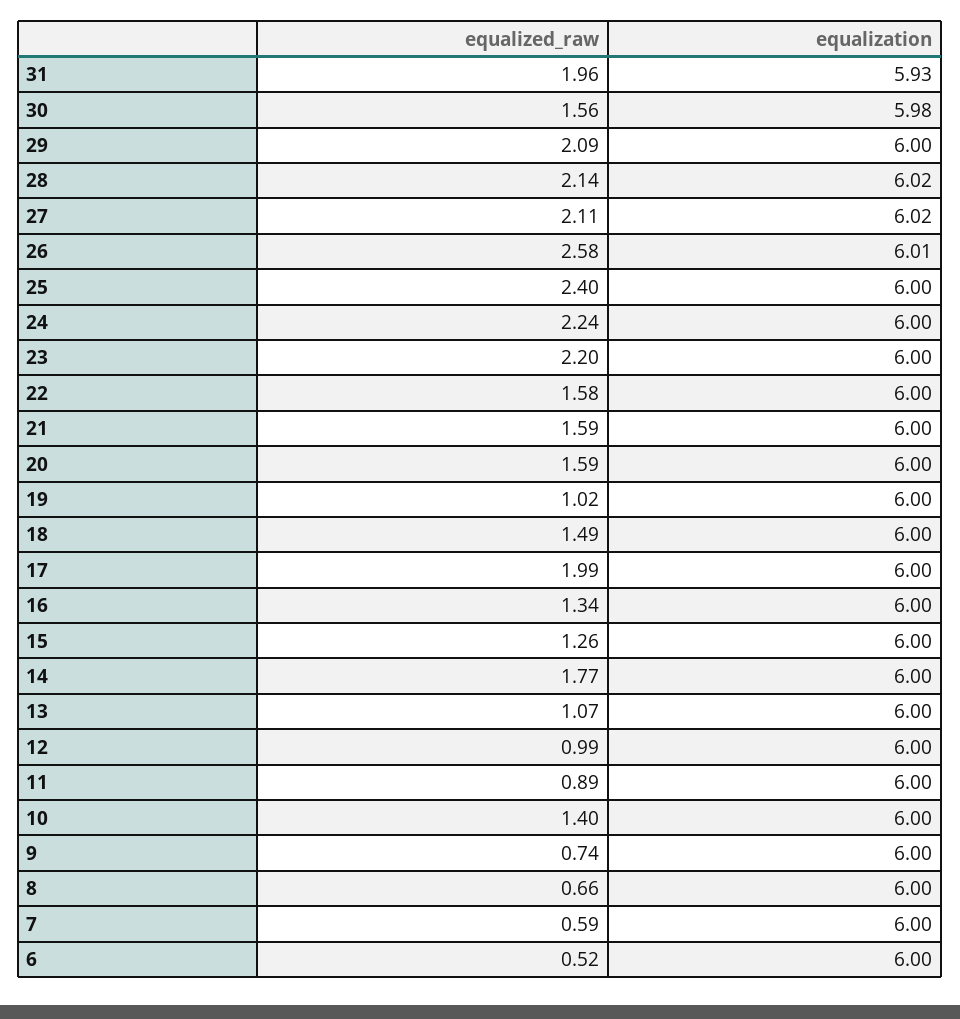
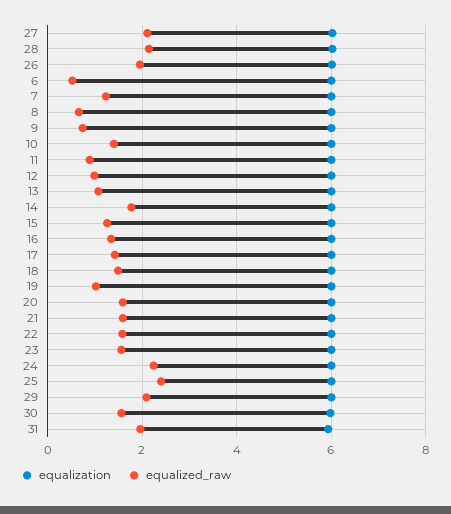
equalized_raw, 26: 2.58 -> 2
equalized_raw, 23: 2.2 -> 1.6
equalized_raw, 17: 1.99 -> 1.4
equalized_raw, 7: 0.59 -> 1.2

